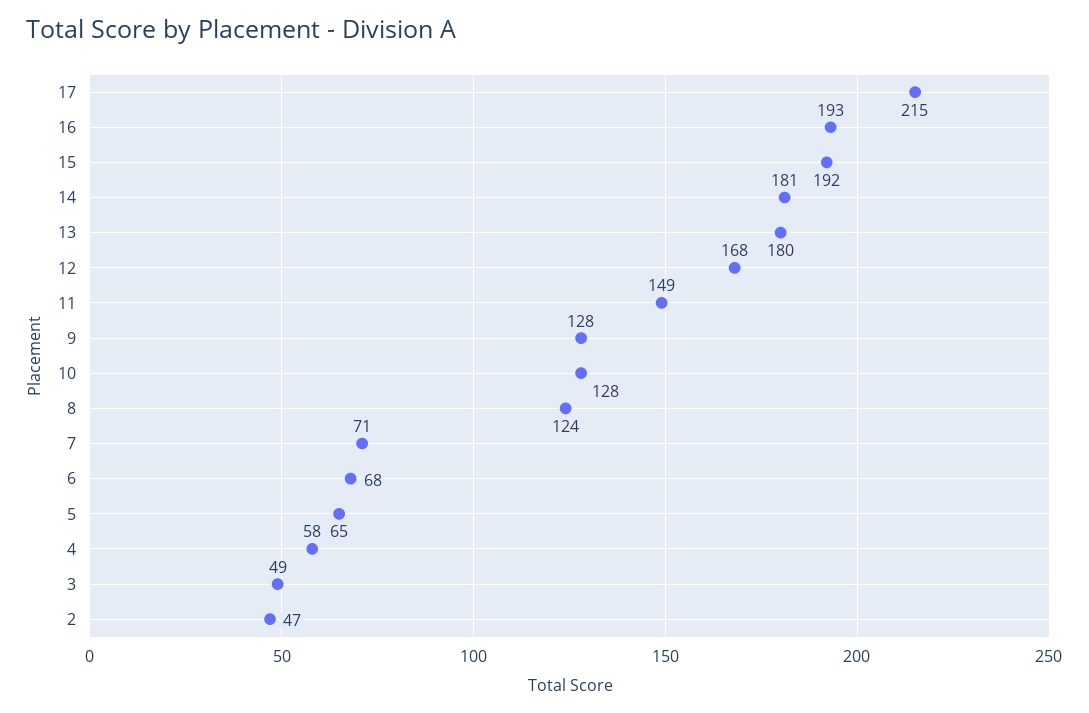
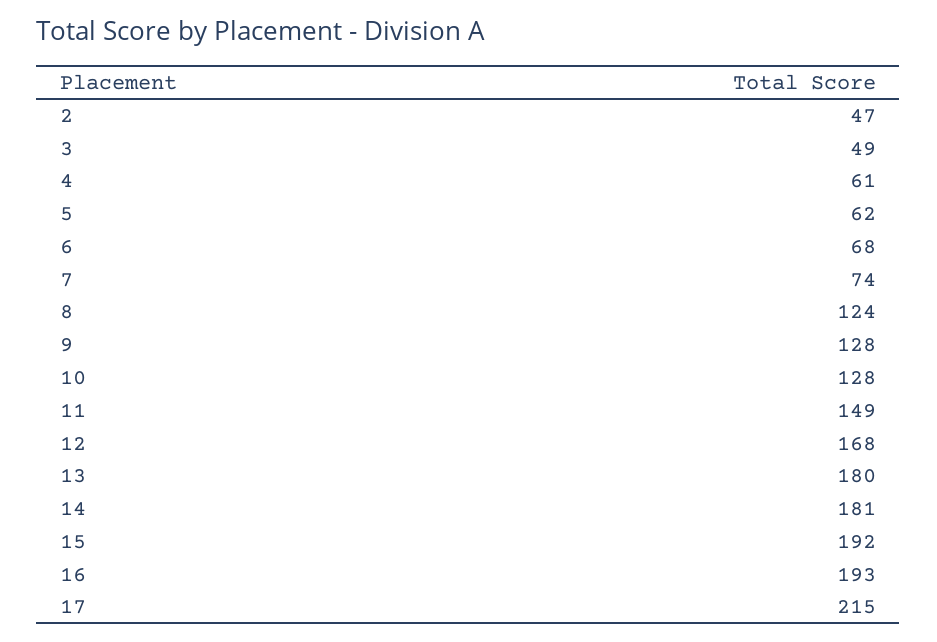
7: 71 -> 74
5: 65 -> 62
4: 58 -> 61

